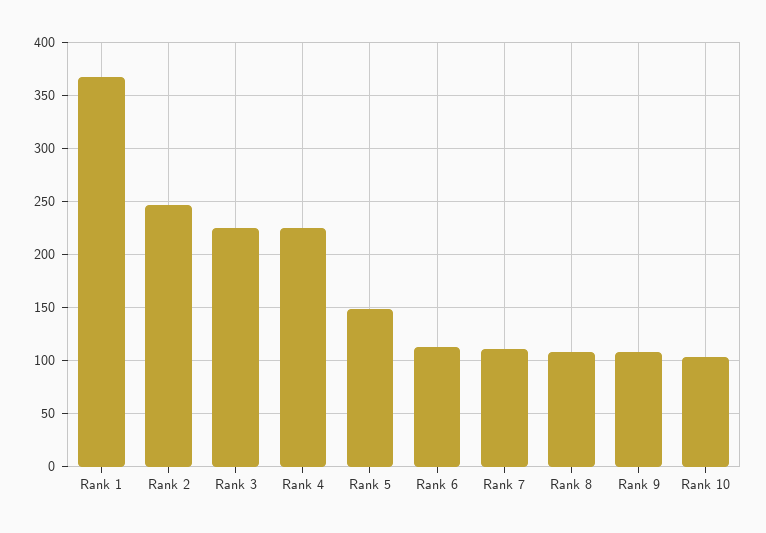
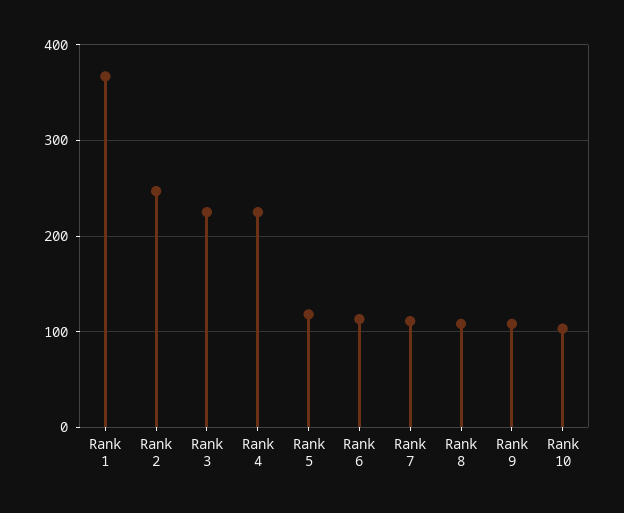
Rank 5: 150 -> 120

